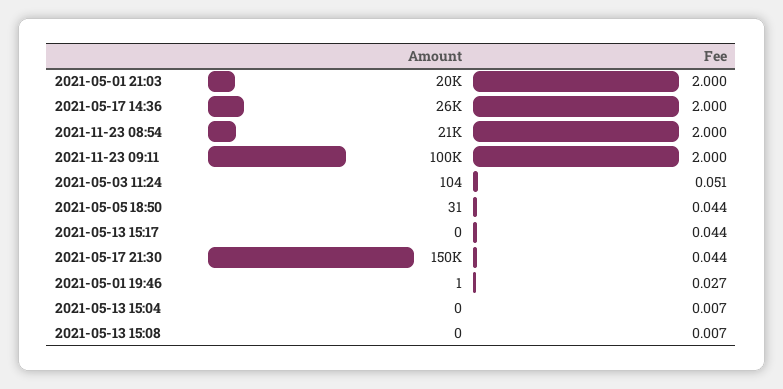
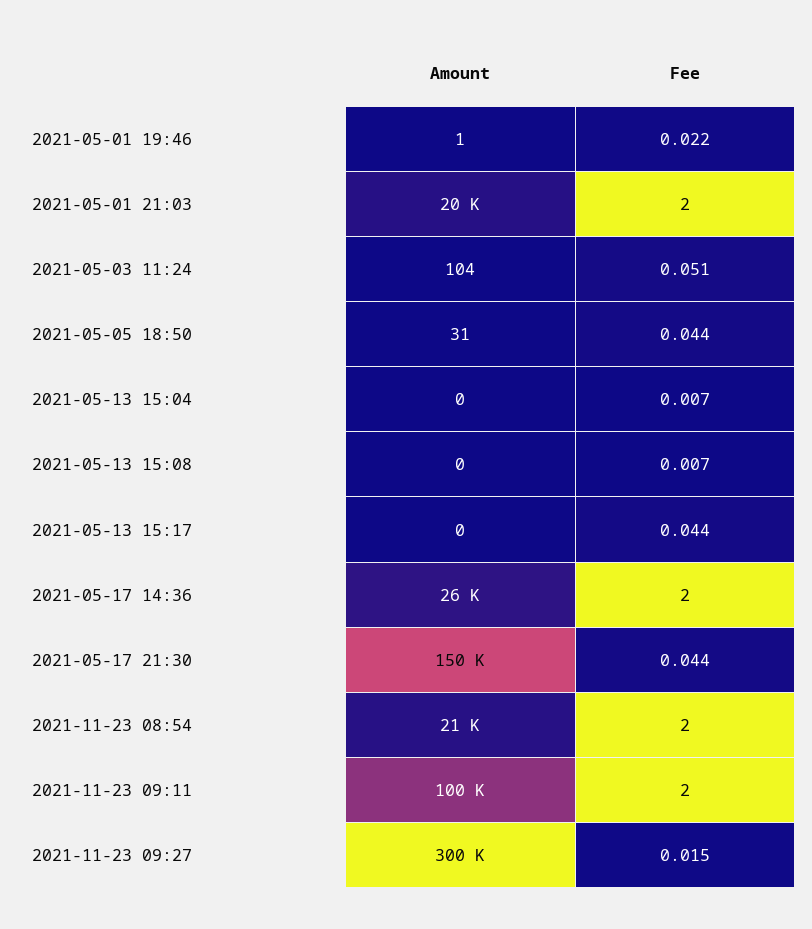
Fee, 2021-05-01 19:46: 0.027 -> 0.022
Amount, 2021-11-23 09:27: none -> 300000
Fee, 2021-11-23 09:27: none -> 0.015

